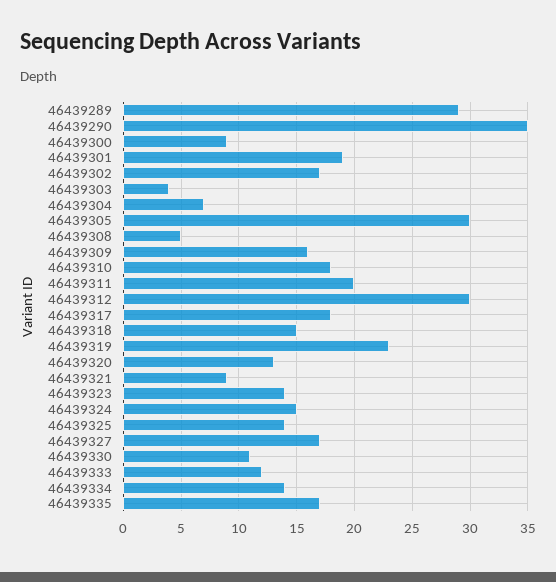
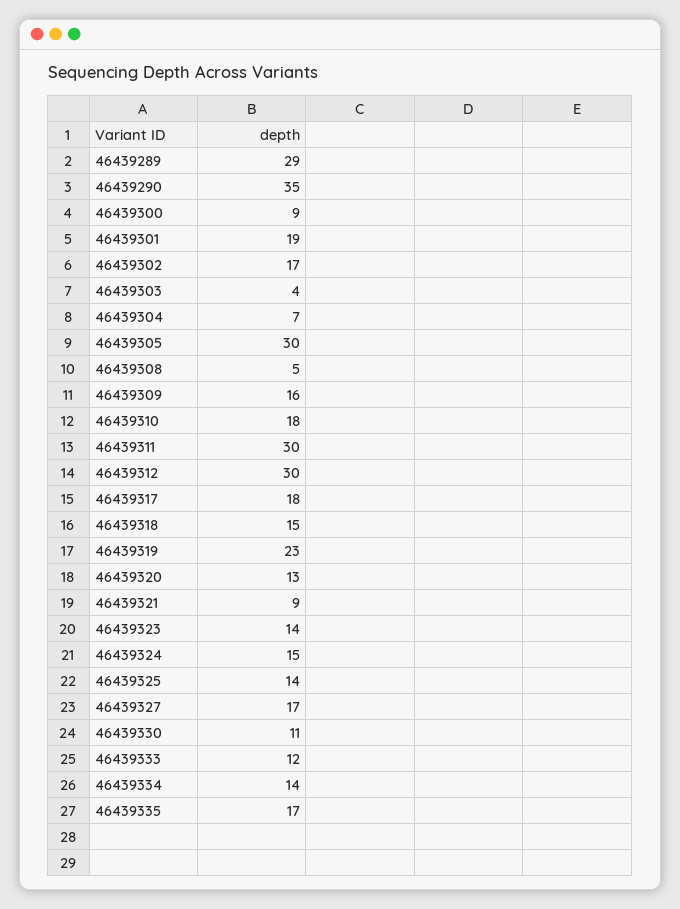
46439311: 20 -> 30

